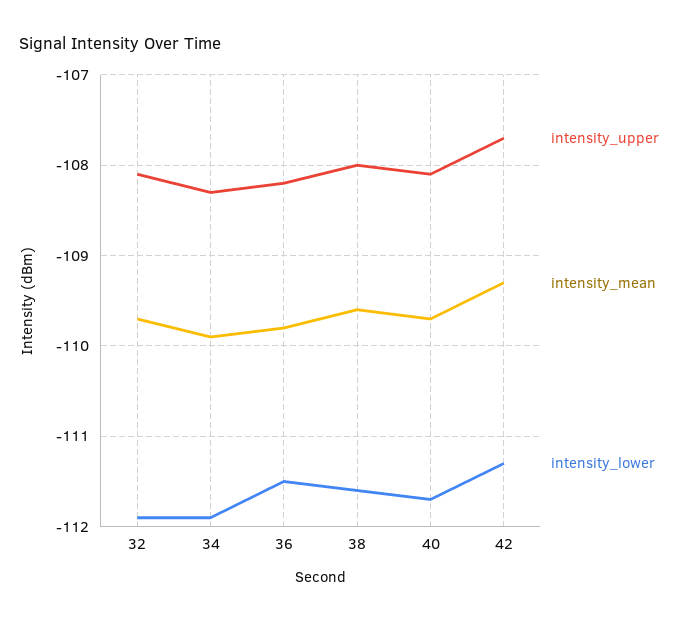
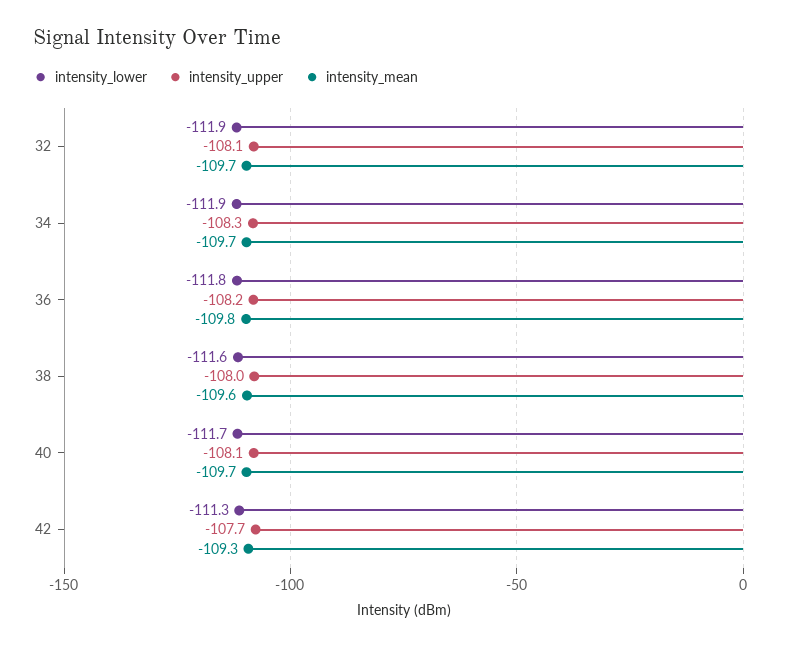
intensity_mean, 34: -109.9 -> -109.7
intensity_lower, 36: -111.5 -> -111.8

